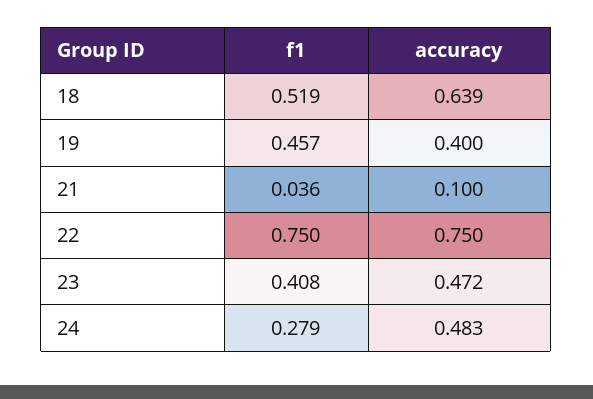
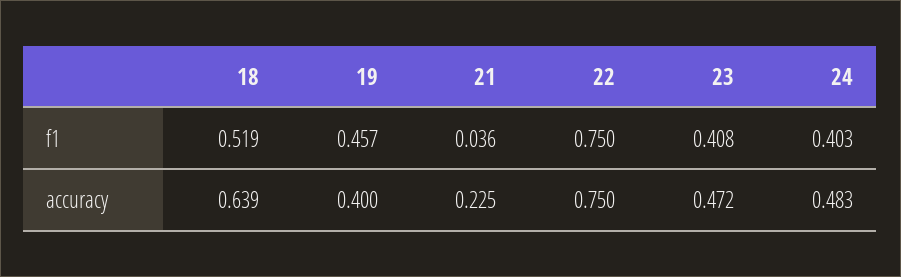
accuracy, 21: 0.1 -> 0.225
f1, 24: 0.279 -> 0.403

